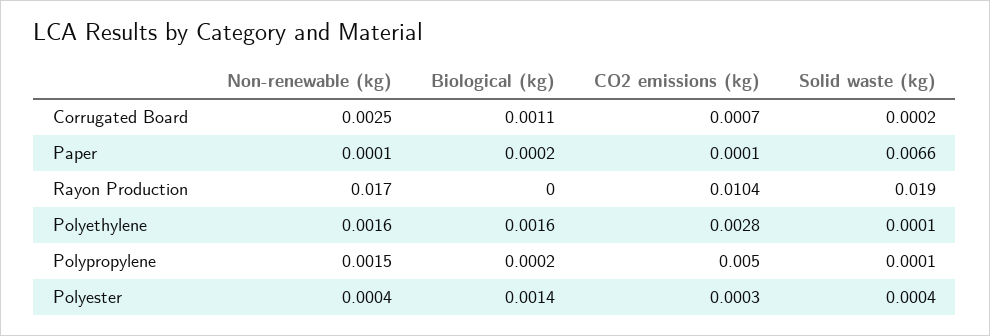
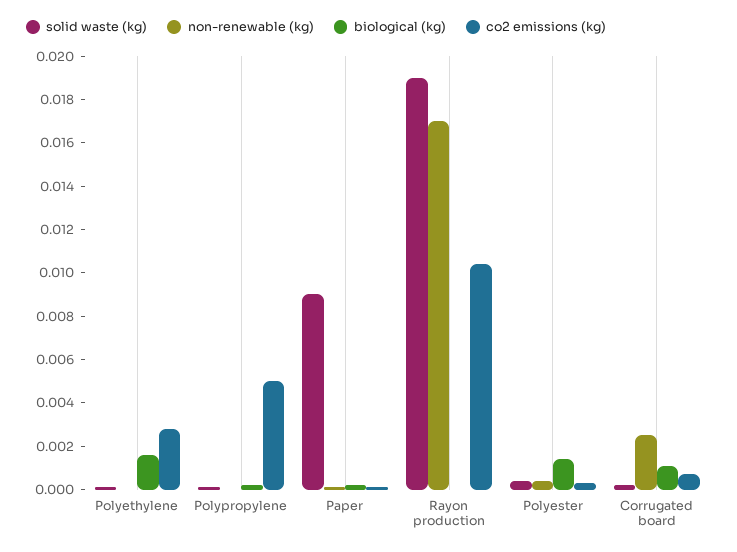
Solid waste (kg), Paper: 0.0066 -> 0.009
Non-renewable (kg), Polyethylene: 0.0016 -> 0
Non-renewable (kg), Polypropylene: 0.0015 -> 0

